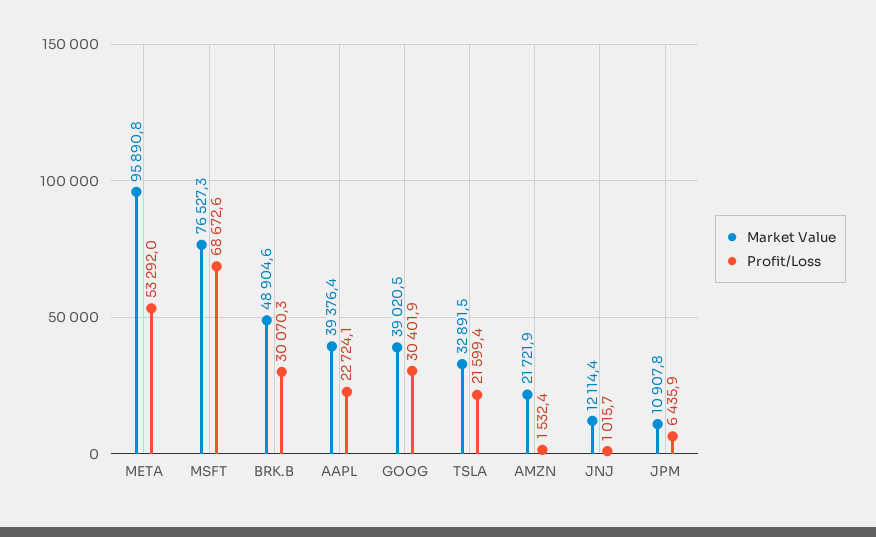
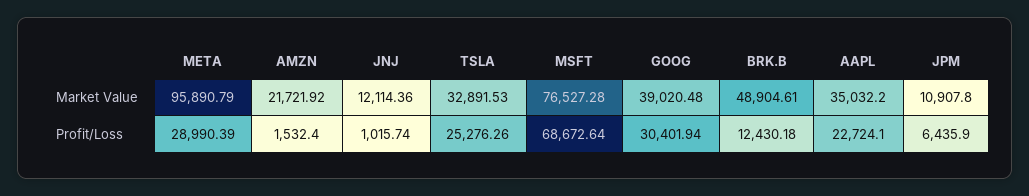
Profit/Loss, META: 53292 -> 28990.39
Profit/Loss, BRK.B: 30070.3 -> 12430.18
Market Value, AAPL: 39376.4 -> 35032.2
Profit/Loss, TSLA: 21599.4 -> 25276.26

